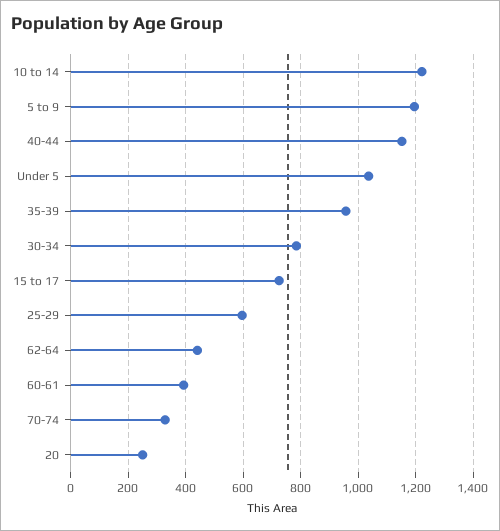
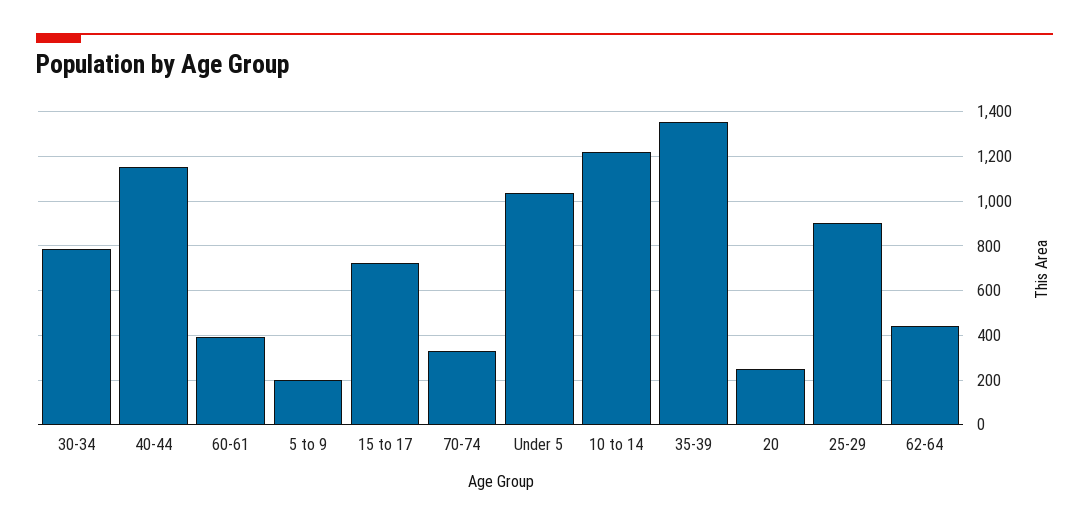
5 to 9: 1200 -> 200
35-39: 950 -> 1350
25-29: 600 -> 900

